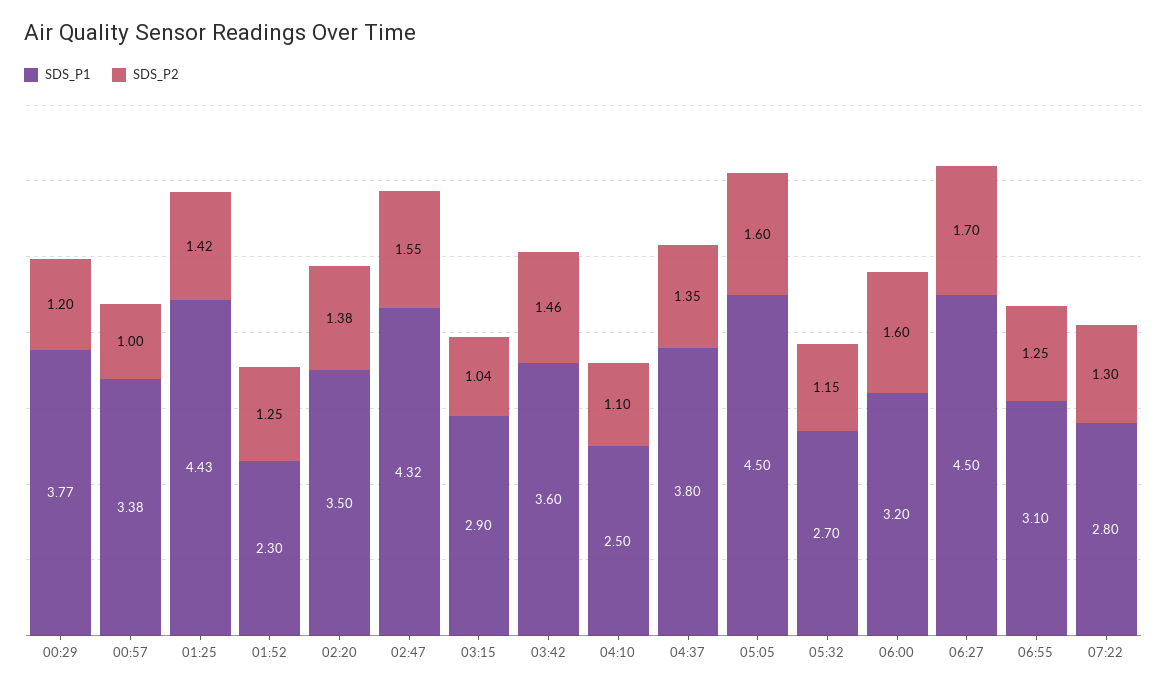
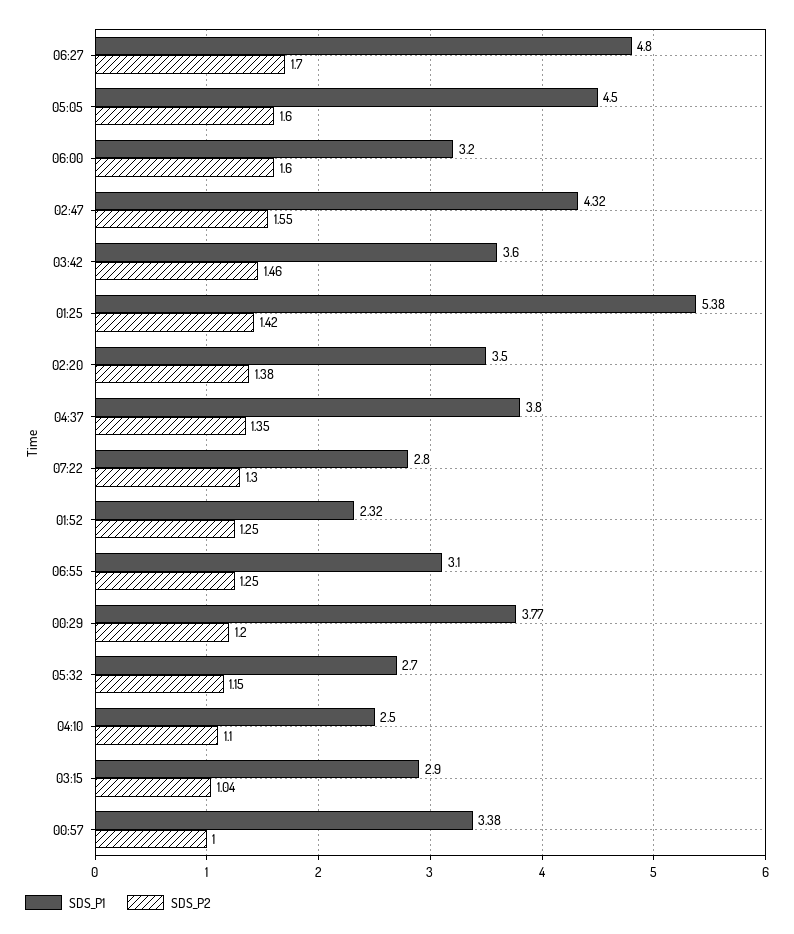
SDS_P1, 01:25: 4.43 -> 5.38
SDS_P1, 01:52: 2.3 -> 2.32
SDS_P1, 06:27: 4.5 -> 4.8

